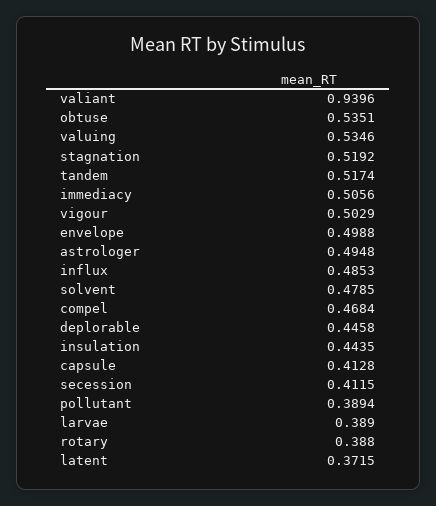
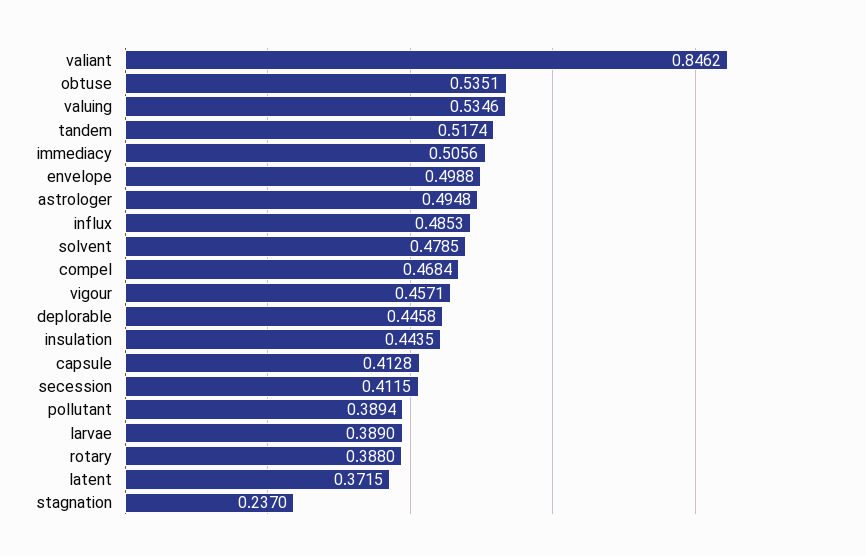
valiant: 0.9396 -> 0.8462
stagnation: 0.5192 -> 0.237
vigour: 0.5029 -> 0.4571

